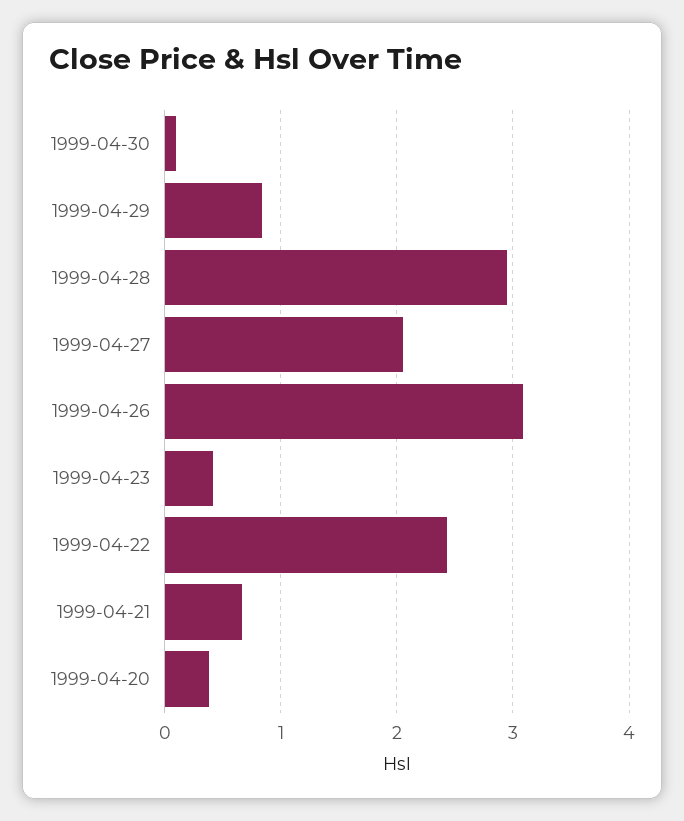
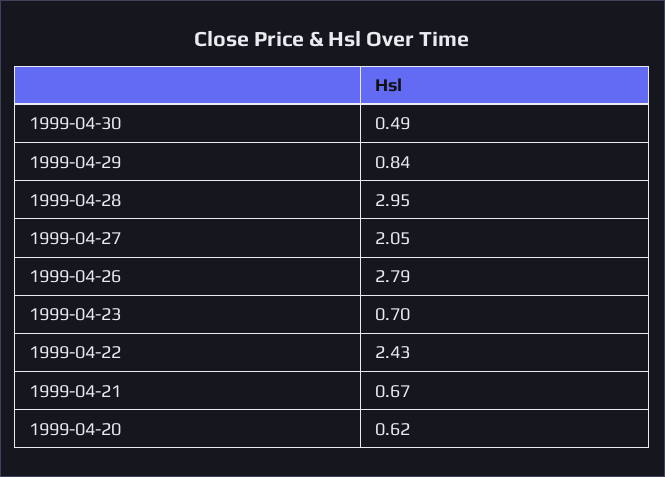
1999-04-30: 0.1 -> 0.49
1999-04-26: 3.1 -> 2.79
1999-04-23: 0.4 -> 0.7
1999-04-20: 0.4 -> 0.62

